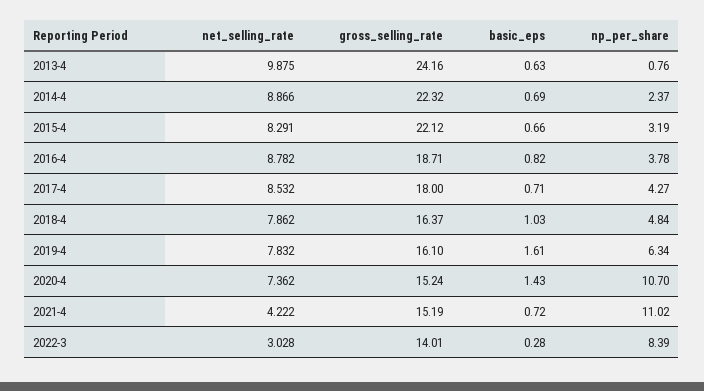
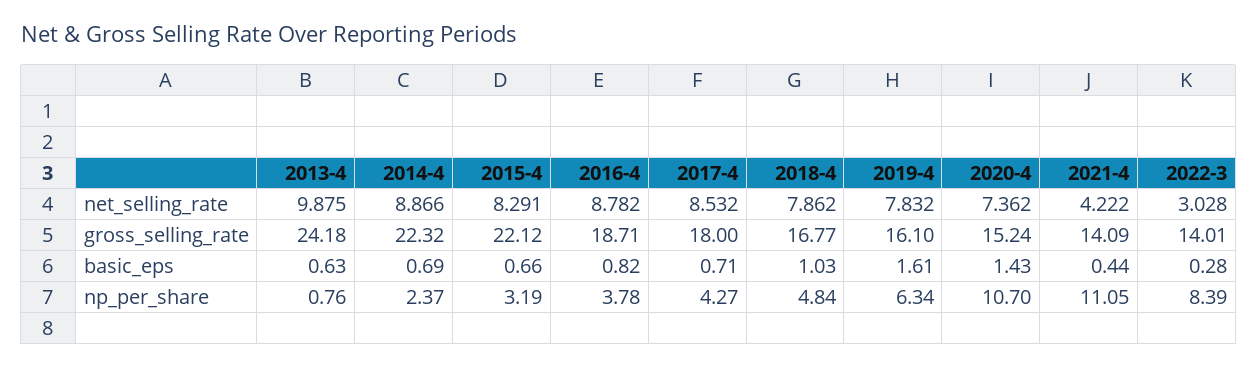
gross_selling_rate, 2013-4: 24.16 -> 24.18
gross_selling_rate, 2018-4: 16.37 -> 16.77
gross_selling_rate, 2021-4: 15.19 -> 14.09
basic_eps, 2021-4: 0.72 -> 0.44
np_per_share, 2021-4: 11.02 -> 11.05

